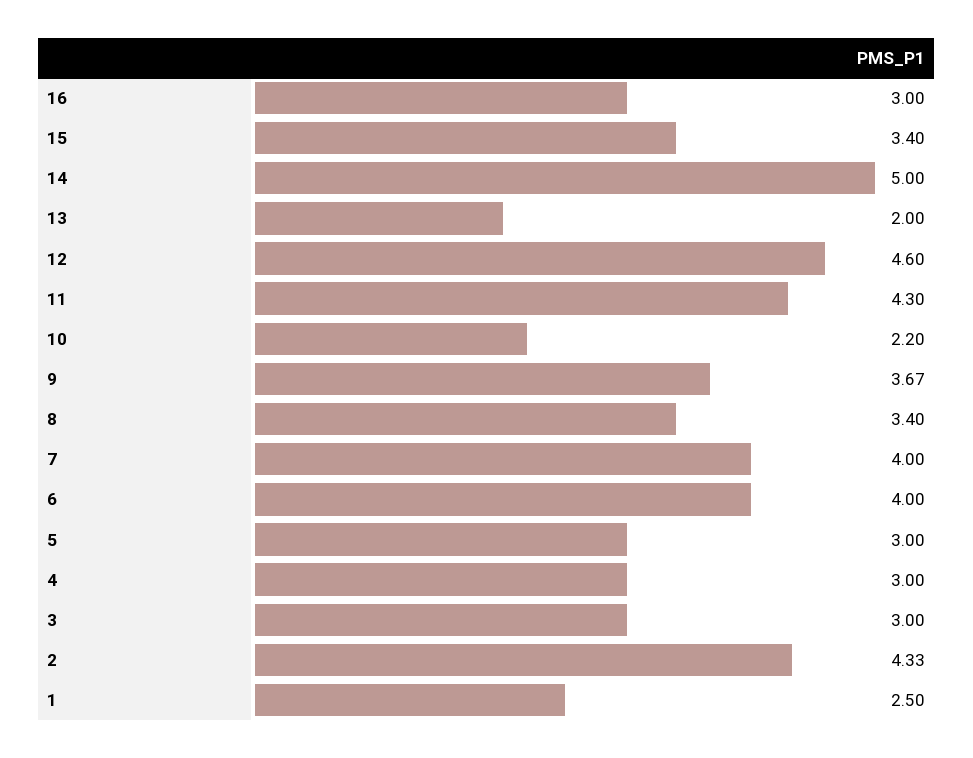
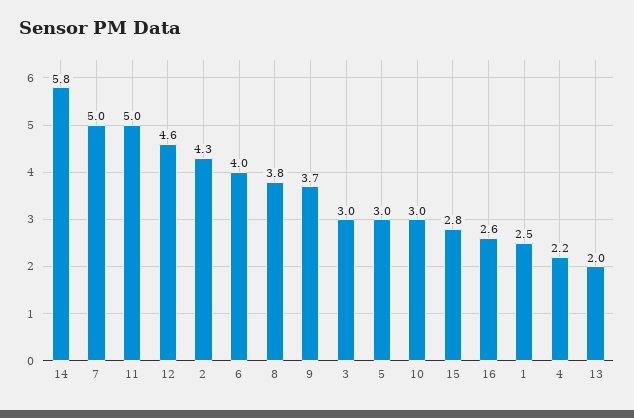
16: 3 -> 2.6
15: 3.4 -> 2.8
14: 5 -> 5.8
11: 4.3 -> 5
10: 2.2 -> 3
8: 3.4 -> 3.8
7: 4 -> 5
4: 3 -> 2.2

